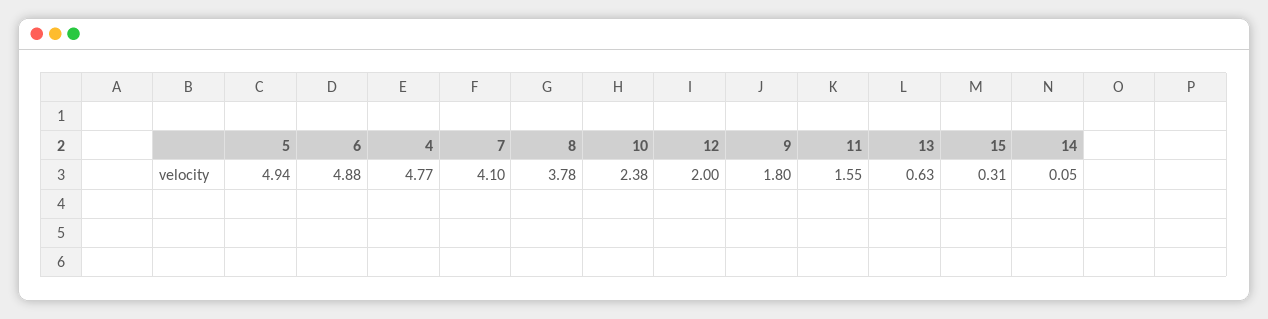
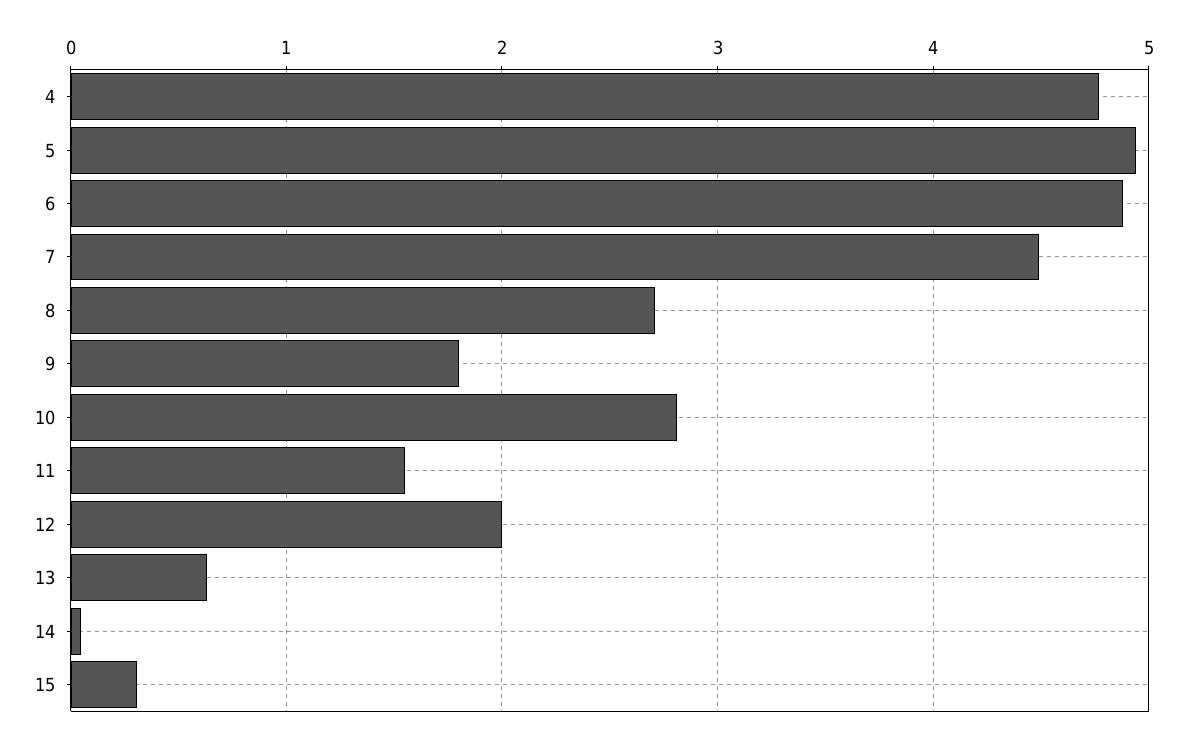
7: 4.1 -> 4.5
8: 3.78 -> 2.7
10: 2.38 -> 2.8

